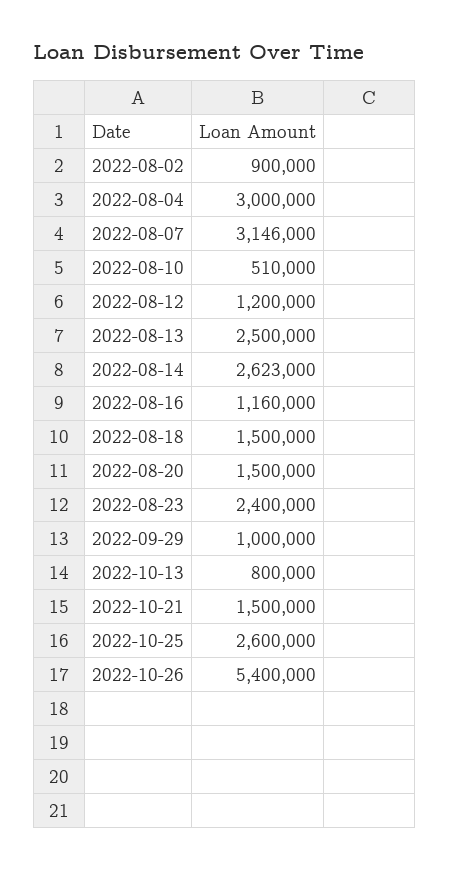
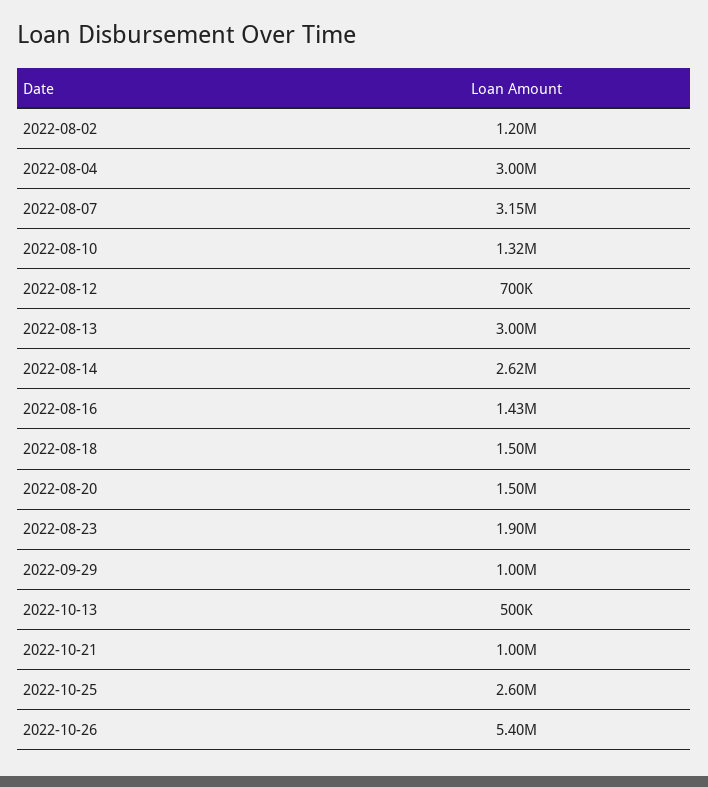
2022-08-02: 900000 -> 1200000
2022-08-10: 510000 -> 1320000
2022-08-12: 1200000 -> 700000
2022-08-13: 2500000 -> 3000000
2022-08-16: 1160000 -> 1430000
2022-08-23: 2400000 -> 1900000
2022-10-13: 800000 -> 500000
2022-10-21: 1500000 -> 1000000

